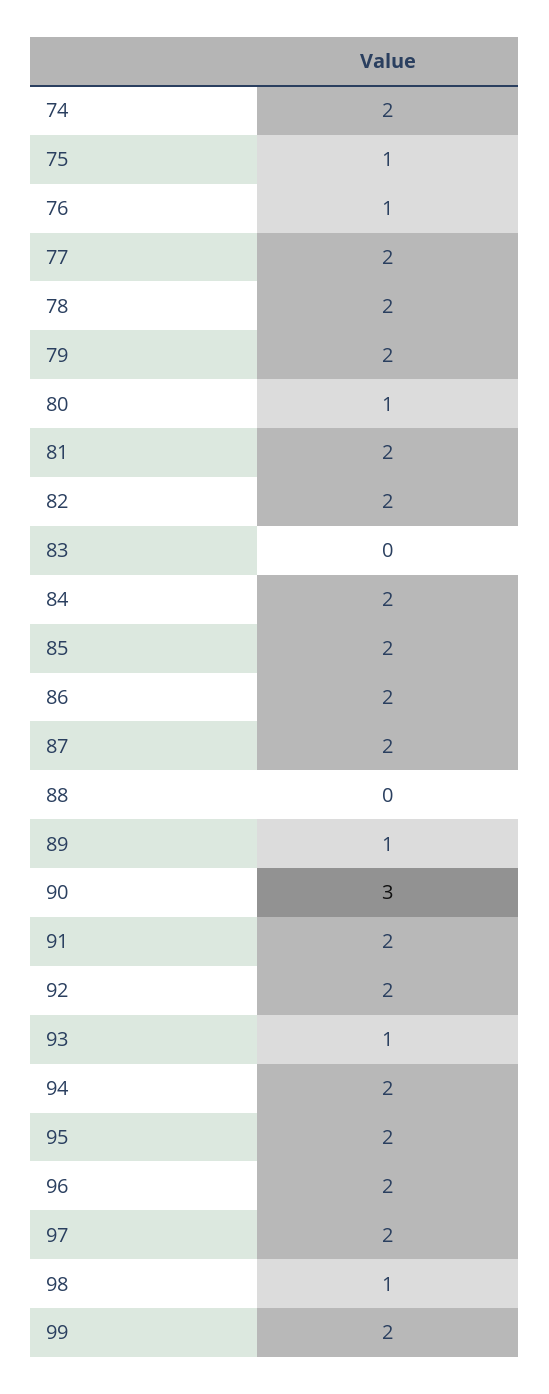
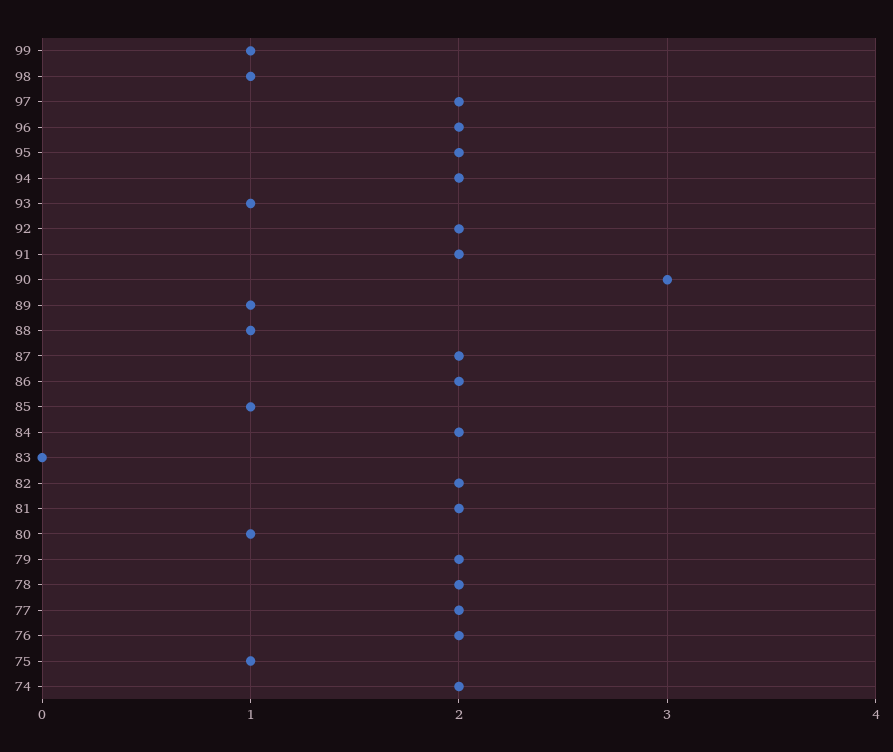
76: 1 -> 2
85: 2 -> 1
88: 0 -> 1
99: 2 -> 1

